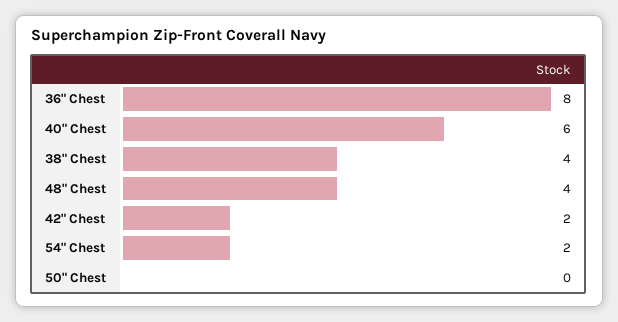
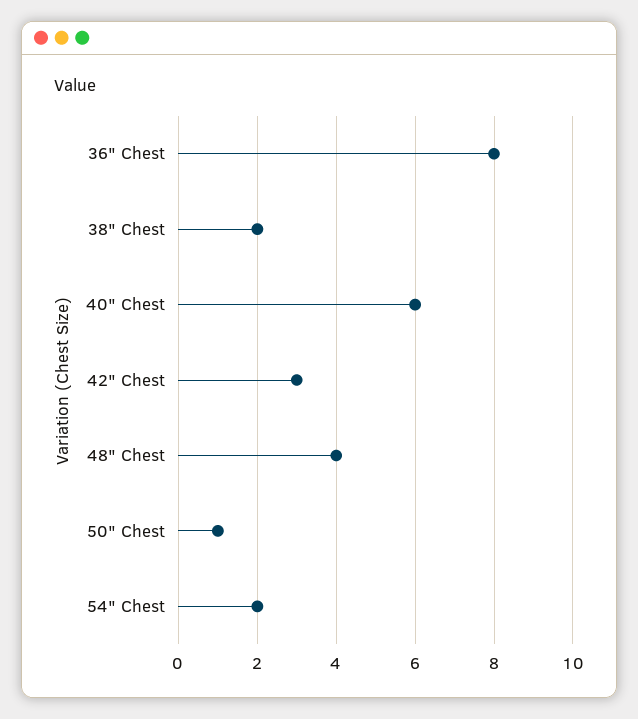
38" Chest: 4 -> 2
42" Chest: 2 -> 3
50" Chest: 0 -> 1

